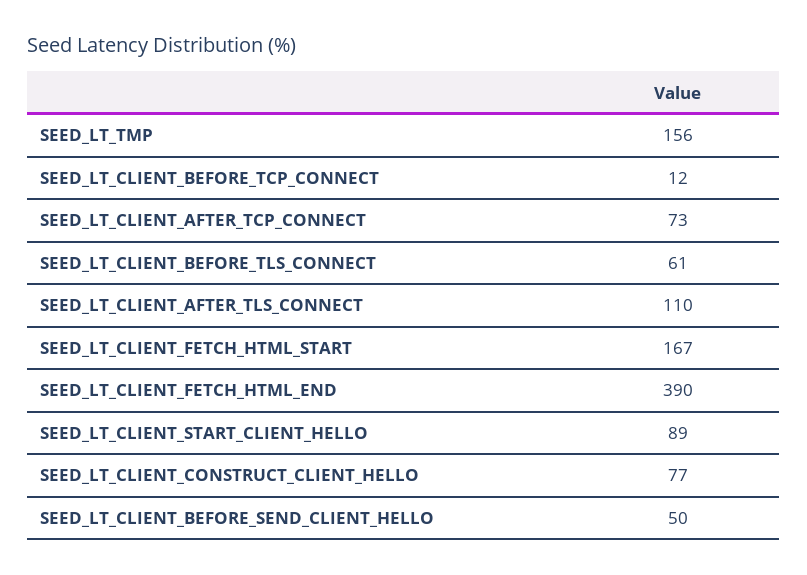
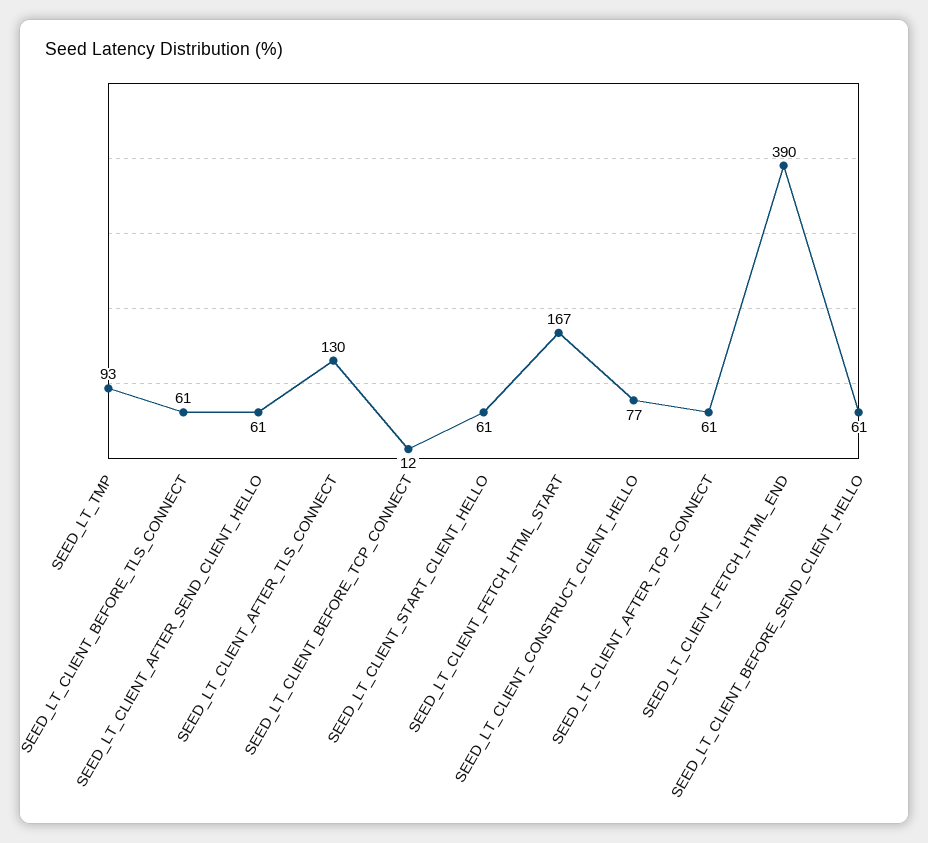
SEED_LT_TMP: 156 -> 93
SEED_LT_CLIENT_AFTER_TCP_CONNECT: 73 -> 61
SEED_LT_CLIENT_AFTER_TLS_CONNECT: 110 -> 130
SEED_LT_CLIENT_START_CLIENT_HELLO: 89 -> 61
SEED_LT_CLIENT_BEFORE_SEND_CLIENT_HELLO: 50 -> 61
SEED_LT_CLIENT_AFTER_SEND_CLIENT_HELLO: none -> 61

